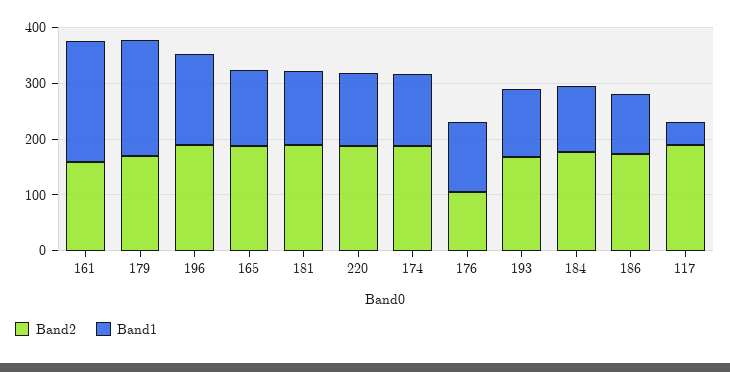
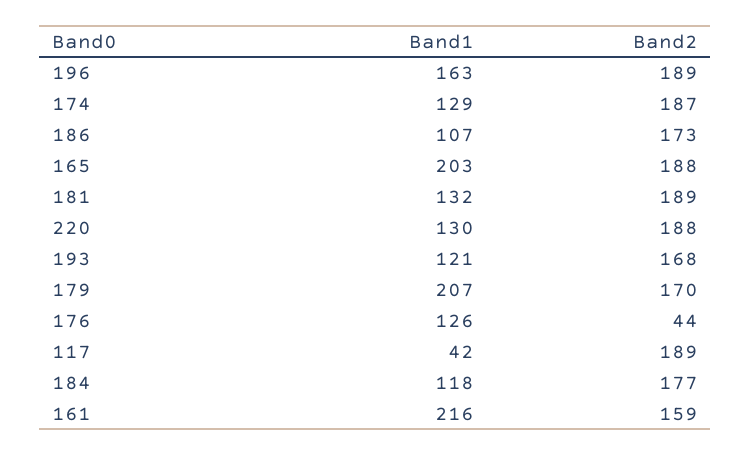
Band1, 165: 140 -> 203
Band2, 176: 100 -> 44

